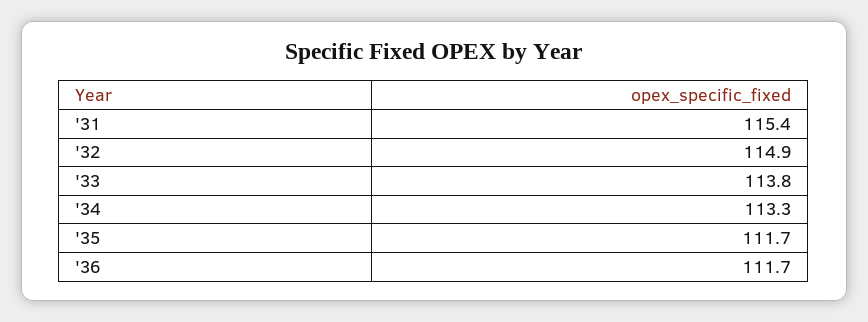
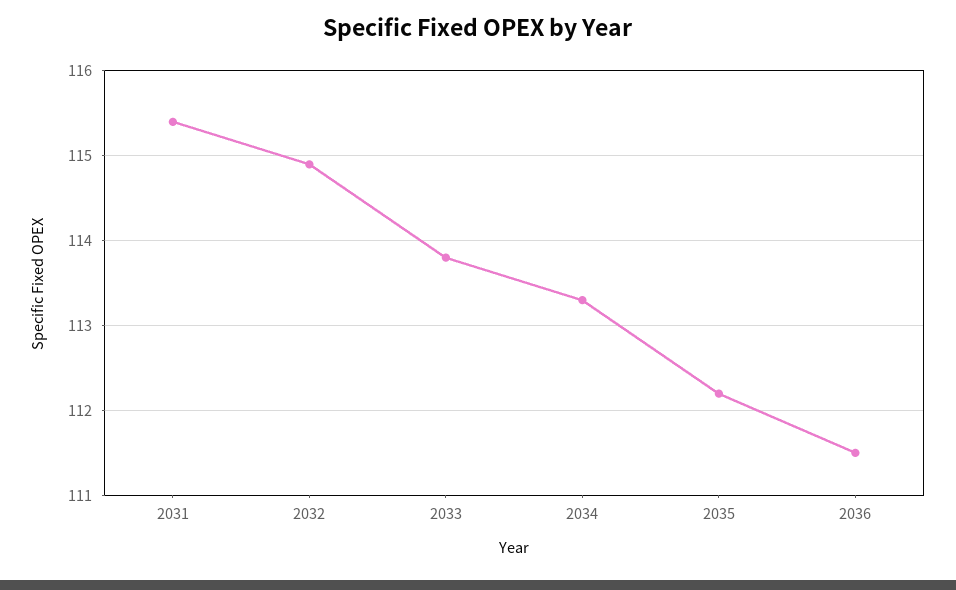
'35: 111.7 -> 112.2
'36: 111.7 -> 111.5

